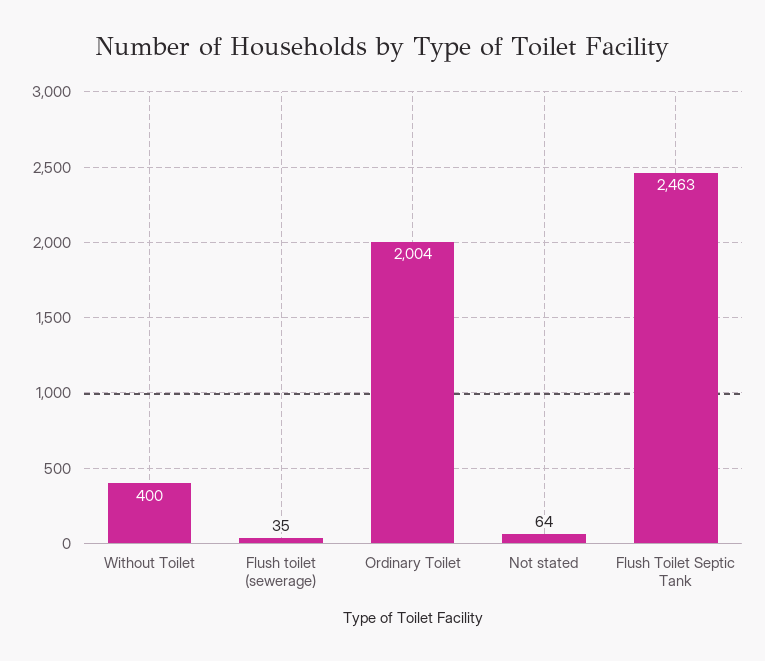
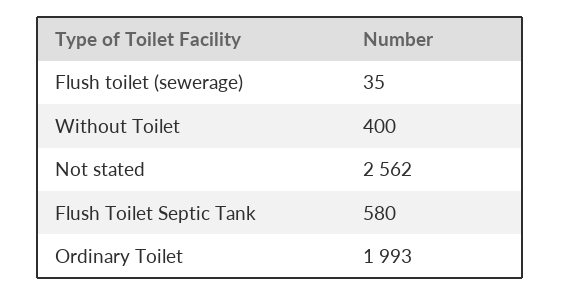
Ordinary Toilet: 2004 -> 1993
Not stated: 64 -> 2562
Flush Toilet Septic Tank: 2463 -> 580

